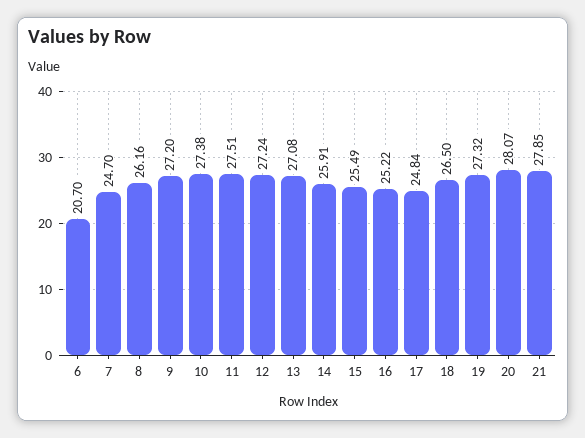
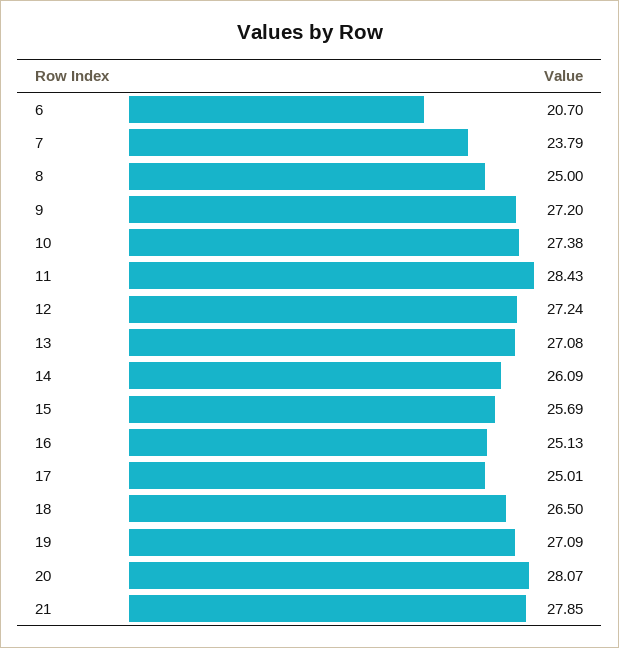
7: 24.7 -> 23.79
8: 26.16 -> 25
11: 27.51 -> 28.43
14: 25.91 -> 26.09
15: 25.49 -> 25.69
16: 25.22 -> 25.13
17: 24.84 -> 25.01
19: 27.32 -> 27.09

